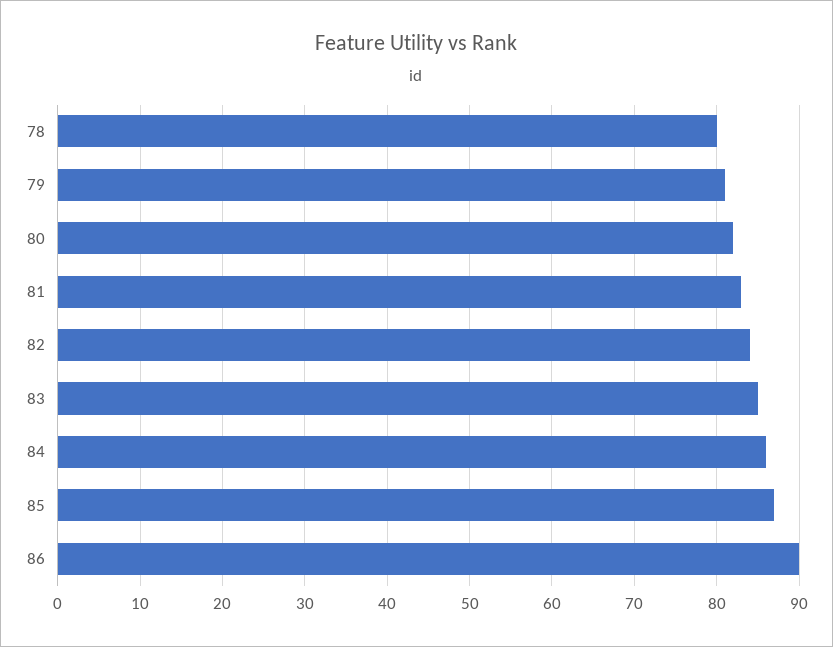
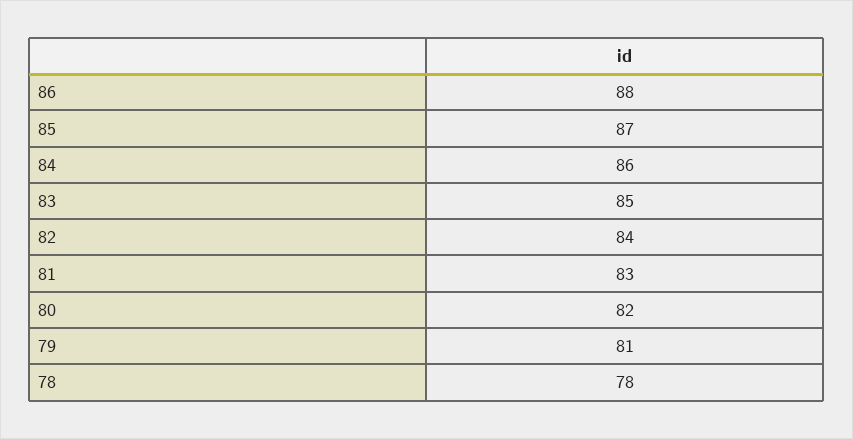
78: 80 -> 78
86: 90 -> 88

